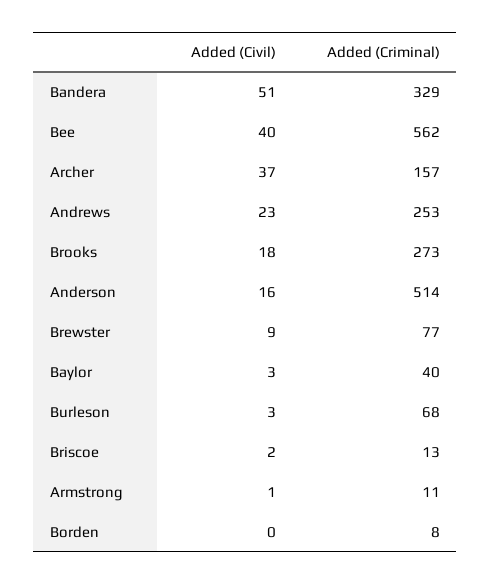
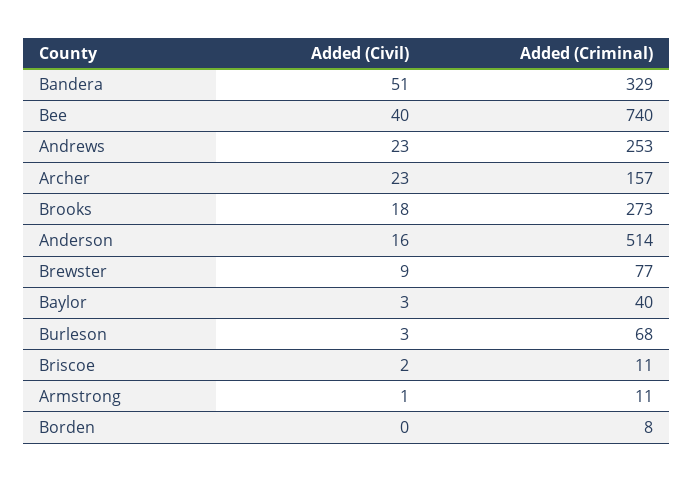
Added (Criminal), Bee: 562 -> 740
Added (Civil), Archer: 37 -> 23
Added (Criminal), Briscoe: 13 -> 11

